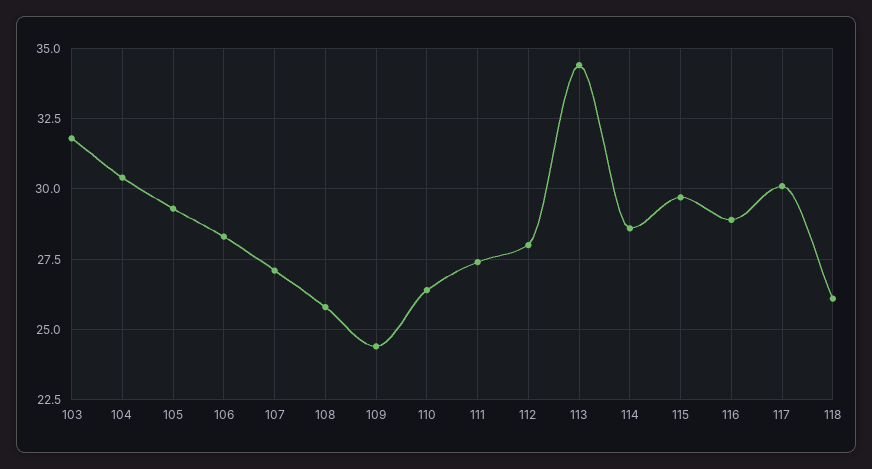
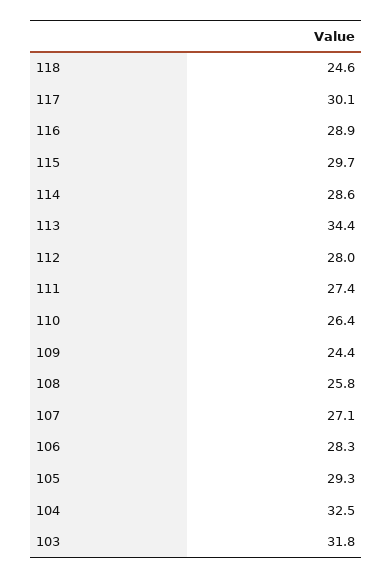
104: 30.5 -> 32.5
118: 26 -> 24.6

